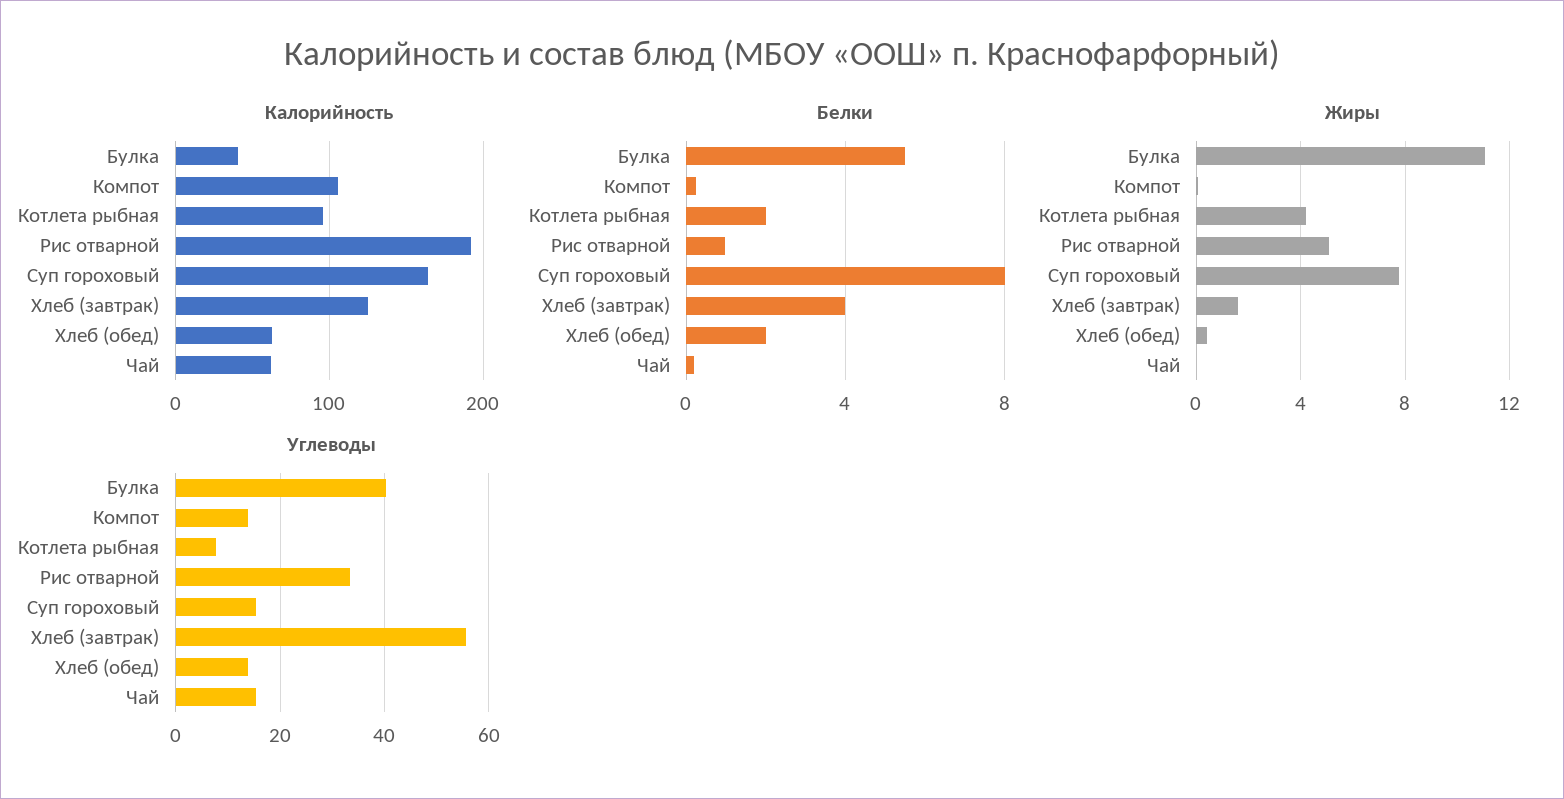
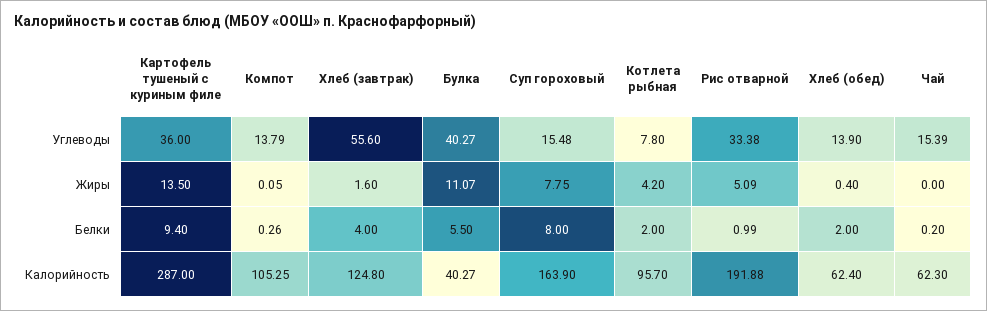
Углеводы, Картофель тушеный с куриным филе: none -> 36
Жиры, Картофель тушеный с куриным филе: none -> 13.5
Белки, Картофель тушеный с куриным филе: none -> 9.4
Калорийность, Картофель тушеный с куриным филе: none -> 287

